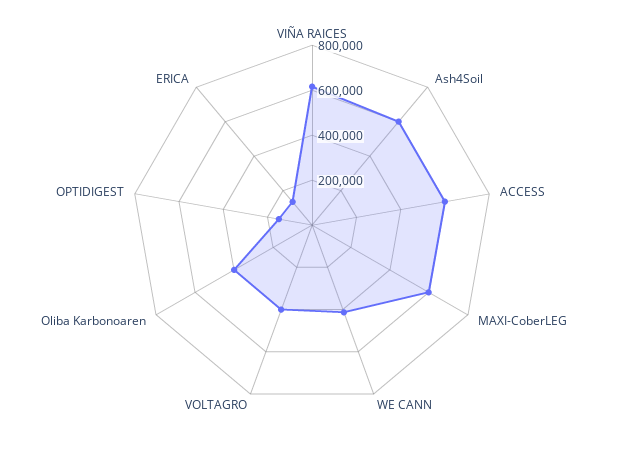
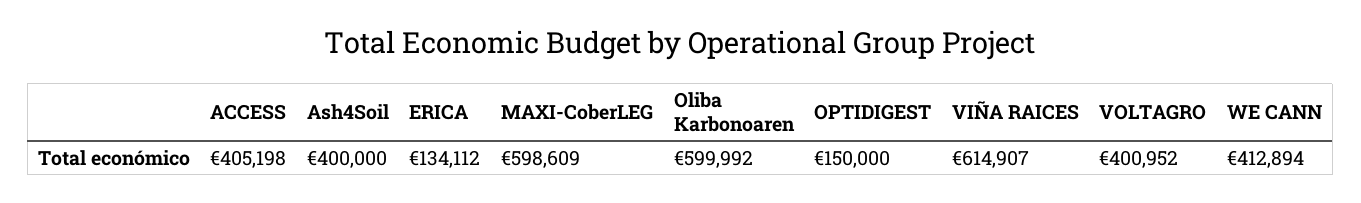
Ash4Soil: 600000 -> 400000
ACCESS: 600000 -> 405198
Oliba Karbonoaren: 400000 -> 599992

